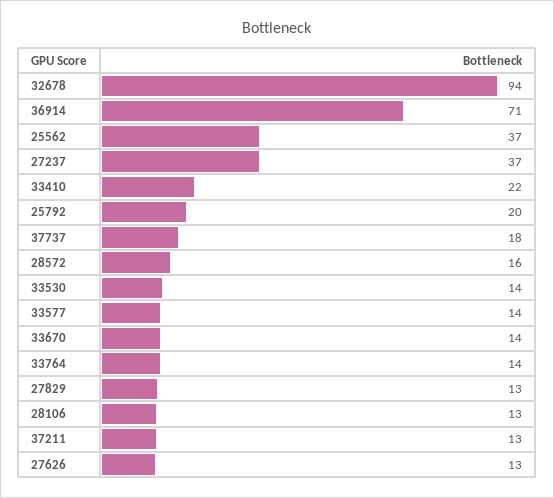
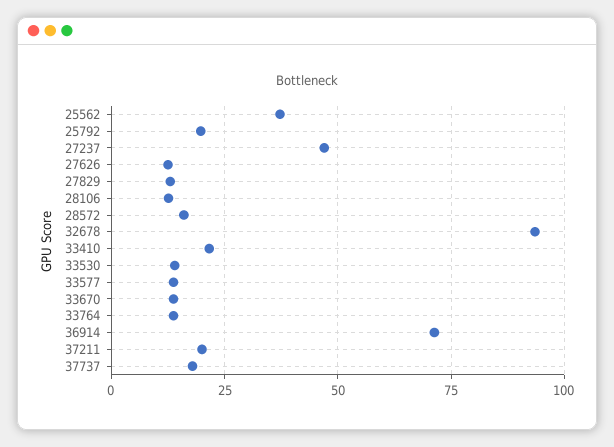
27237: 37 -> 47.5
37211: 13 -> 20

